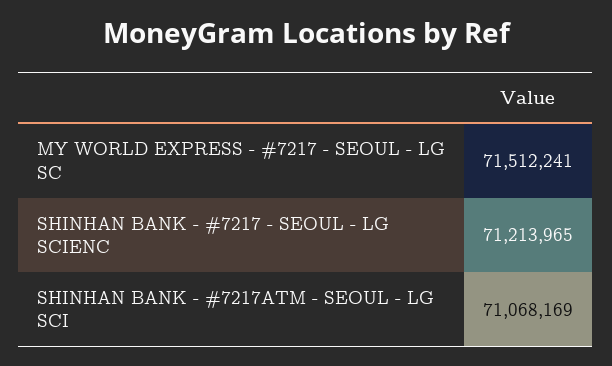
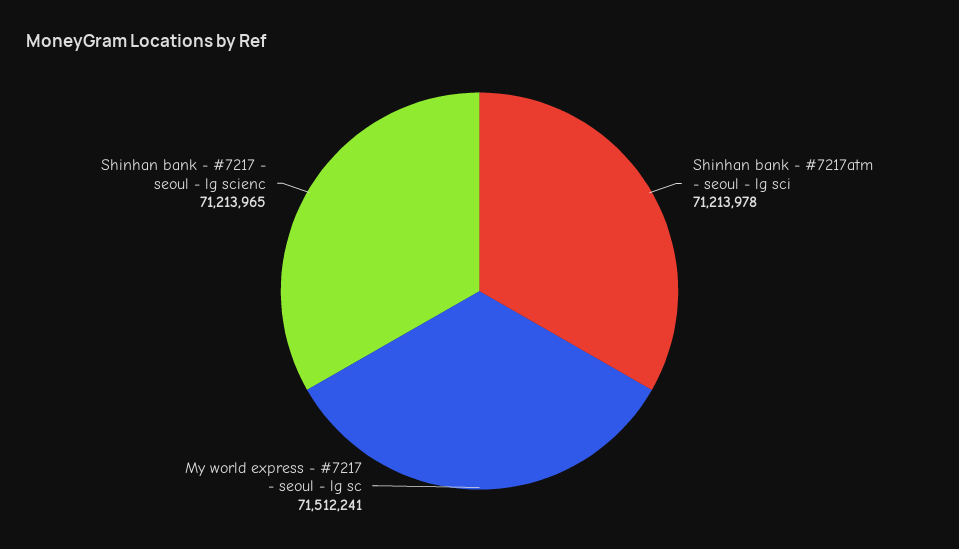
SHINHAN BANK - #7217ATM - SEOUL - LG SCI: 71068169 -> 71213978

